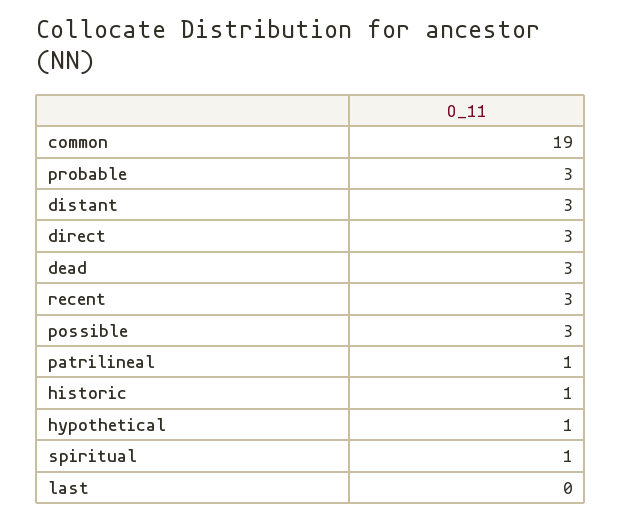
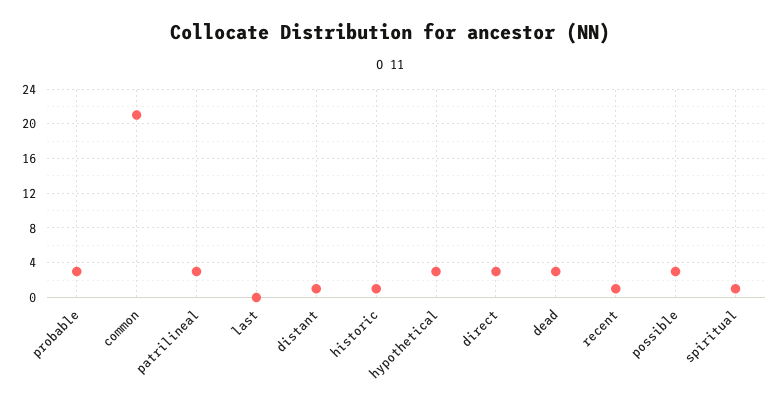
common: 19 -> 21
distant: 3 -> 1
recent: 3 -> 1
patrilineal: 1 -> 3
hypothetical: 1 -> 3

